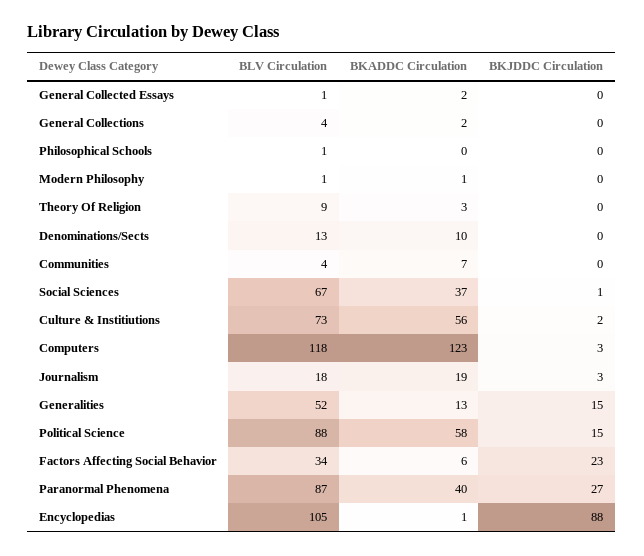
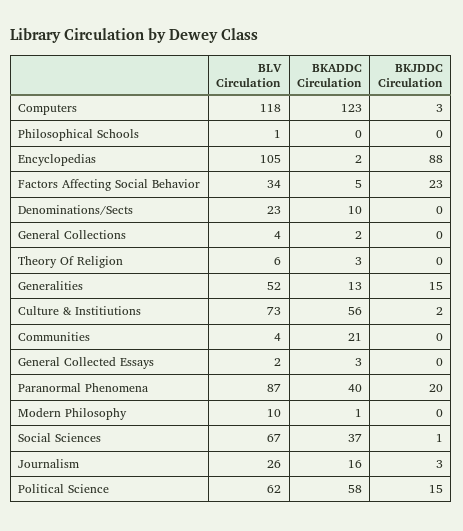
BLV Circulation, General Collected Essays: 1 -> 2
BKADDC Circulation, General Collected Essays: 2 -> 3
BLV Circulation, Modern Philosophy: 1 -> 10
BLV Circulation, Theory Of Religion: 9 -> 6
BLV Circulation, Denominations/Sects: 13 -> 23
BKADDC Circulation, Communities: 7 -> 21
BLV Circulation, Journalism: 18 -> 26
BKADDC Circulation, Journalism: 19 -> 16
BLV Circulation, Political Science: 88 -> 62
BKADDC Circulation, Factors Affecting Social Behavior: 6 -> 5
BKJDDC Circulation, Paranormal Phenomena: 27 -> 20
BKADDC Circulation, Encyclopedias: 1 -> 2

